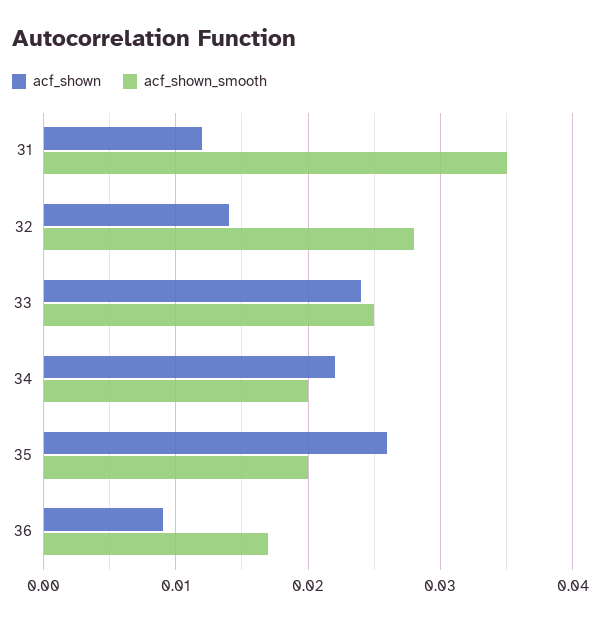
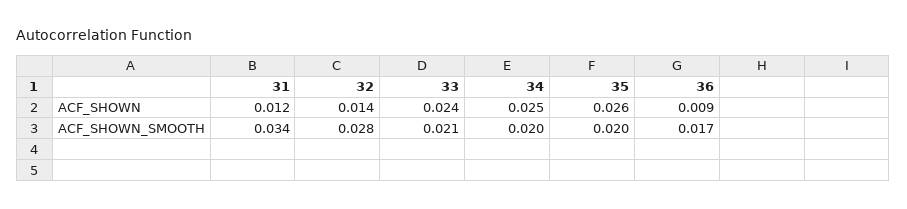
acf_shown_smooth, 31: 0.035 -> 0.034
acf_shown_smooth, 33: 0.025 -> 0.021
acf_shown, 34: 0.022 -> 0.025

